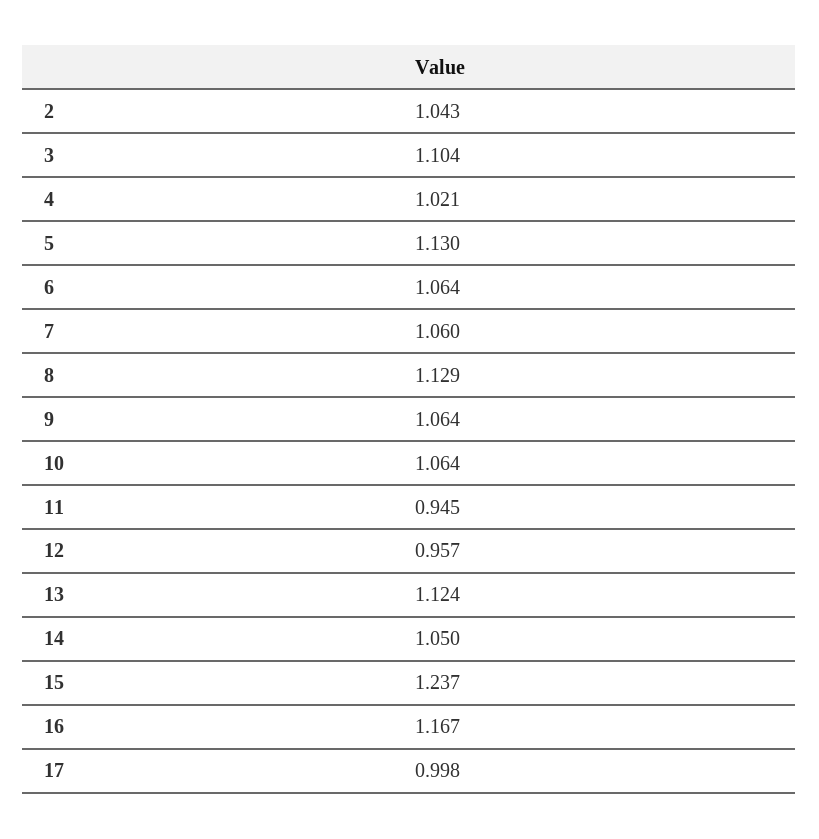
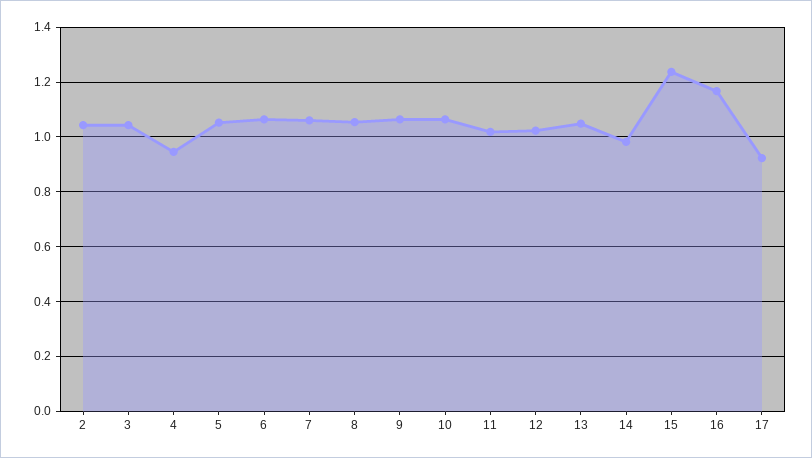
3: 1.104 -> 1.05
4: 1.021 -> 0.95
5: 1.13 -> 1.05
8: 1.129 -> 1.05
11: 0.945 -> 1.025
12: 0.957 -> 1.025
13: 1.124 -> 1.05
14: 1.05 -> 0.975
17: 0.998 -> 0.925

